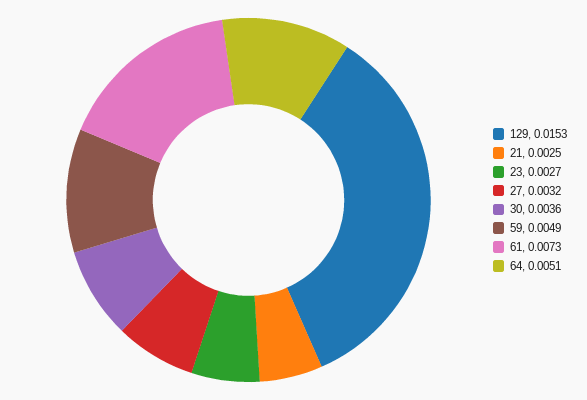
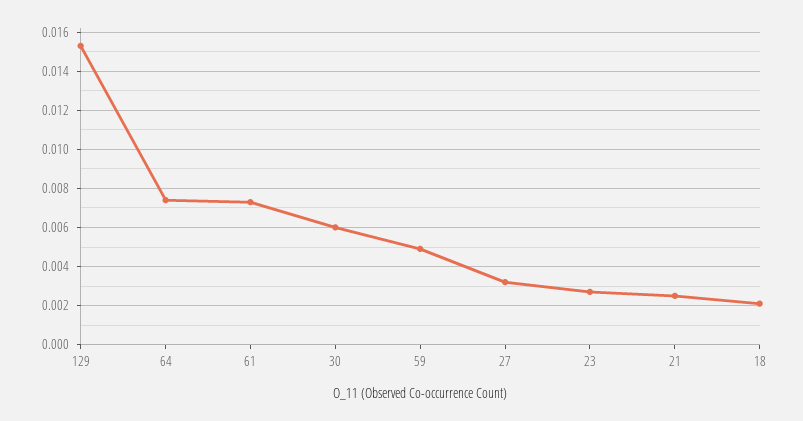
30: 0.0036 -> 0.006
64: 0.0051 -> 0.0075
18: none -> 0.002

